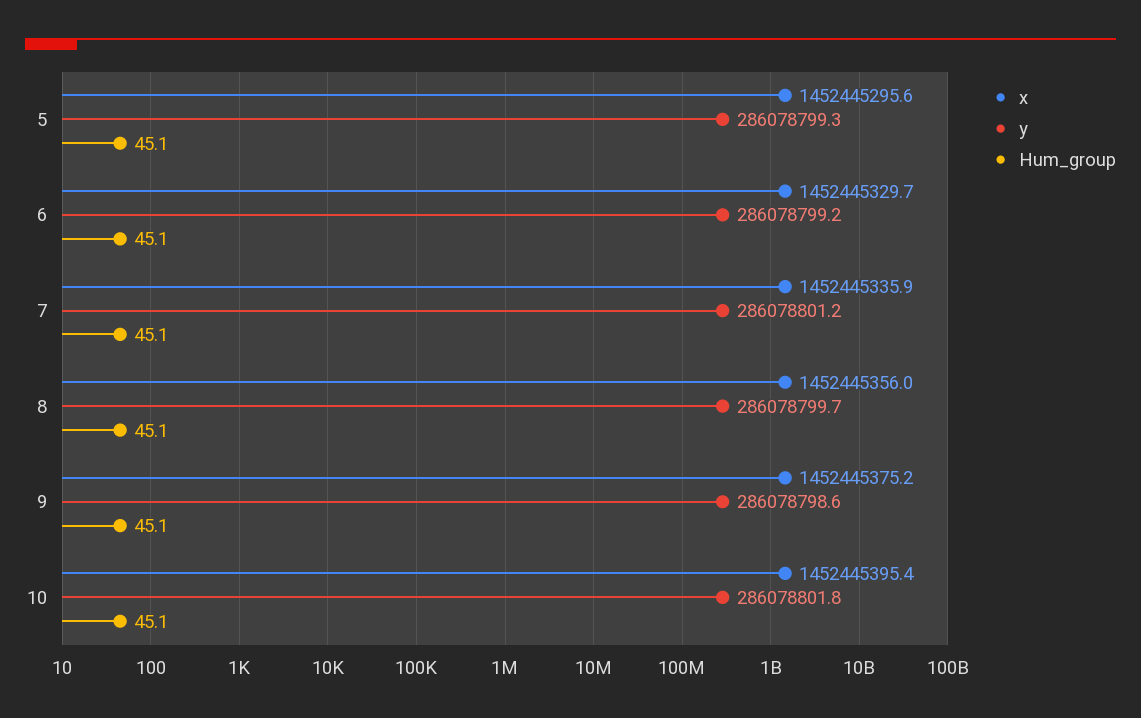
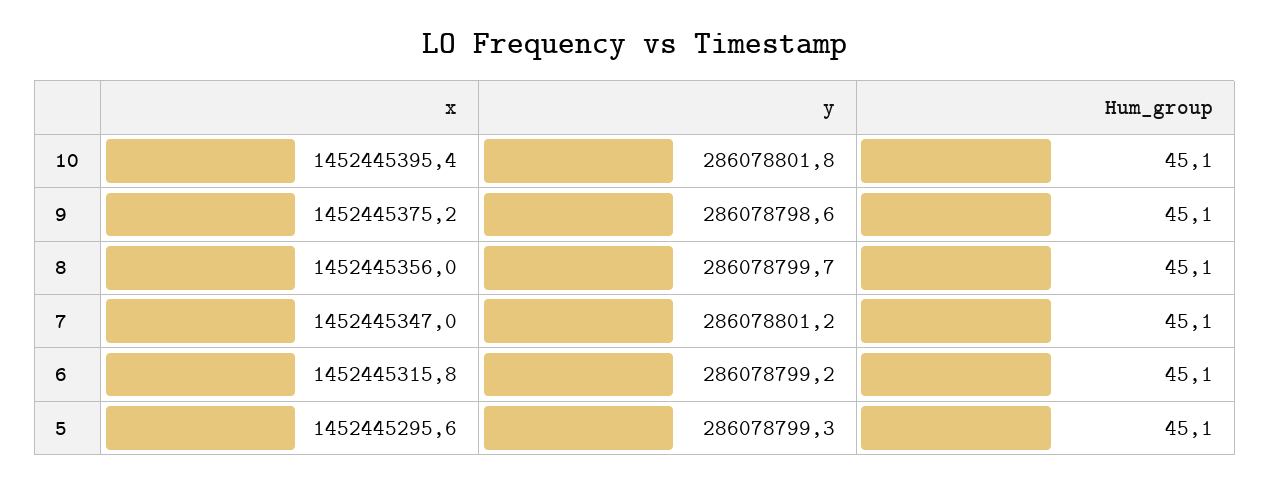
x, 6: 1452445329.7 -> 1452445315.8
x, 7: 1452445335.9 -> 1452445347

